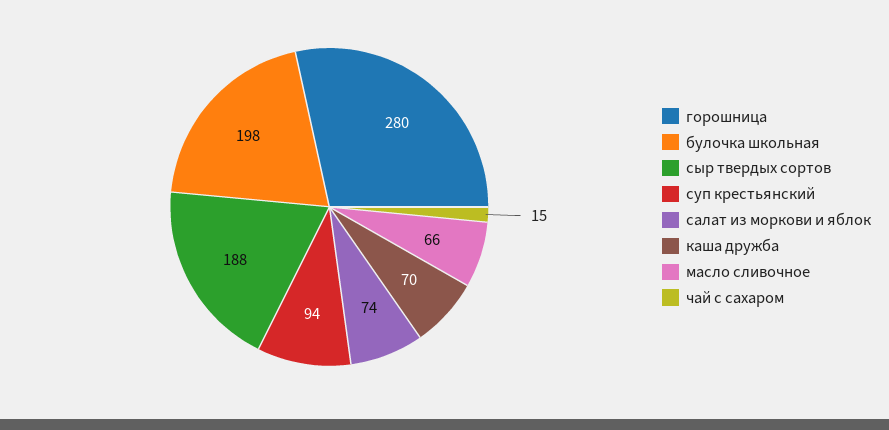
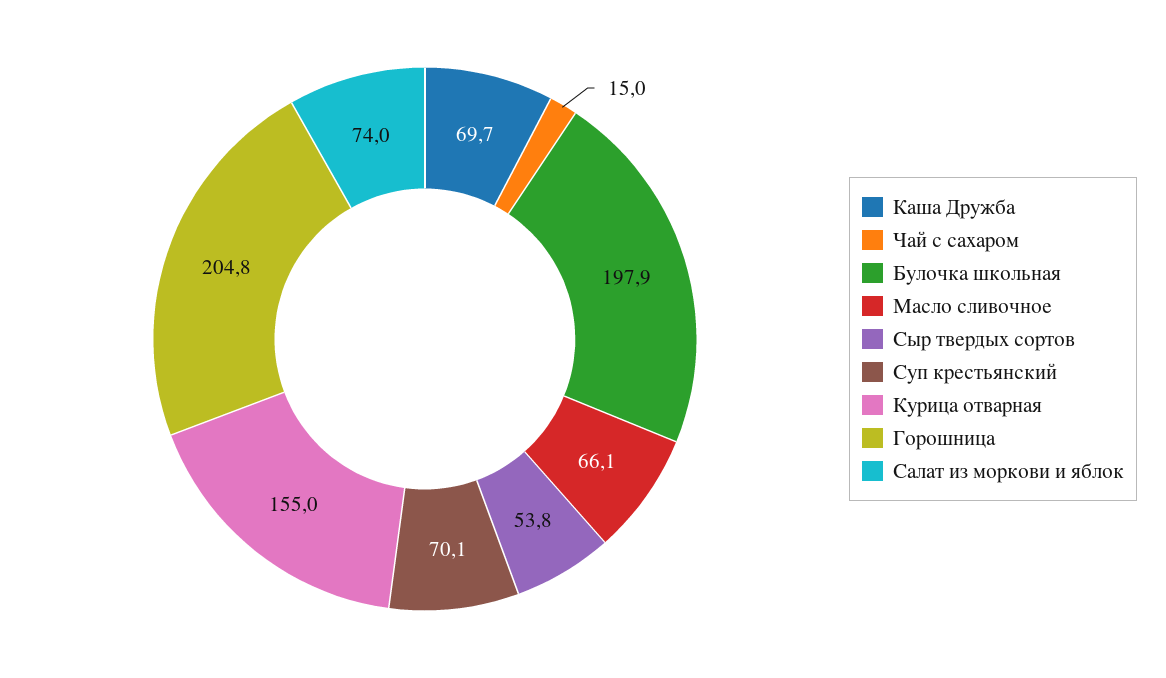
горошница: 280 -> 204.8
сыр твердых сортов: 188 -> 53.8
суп крестьянский: 94 -> 70.1
Курица отварная: none -> 155

